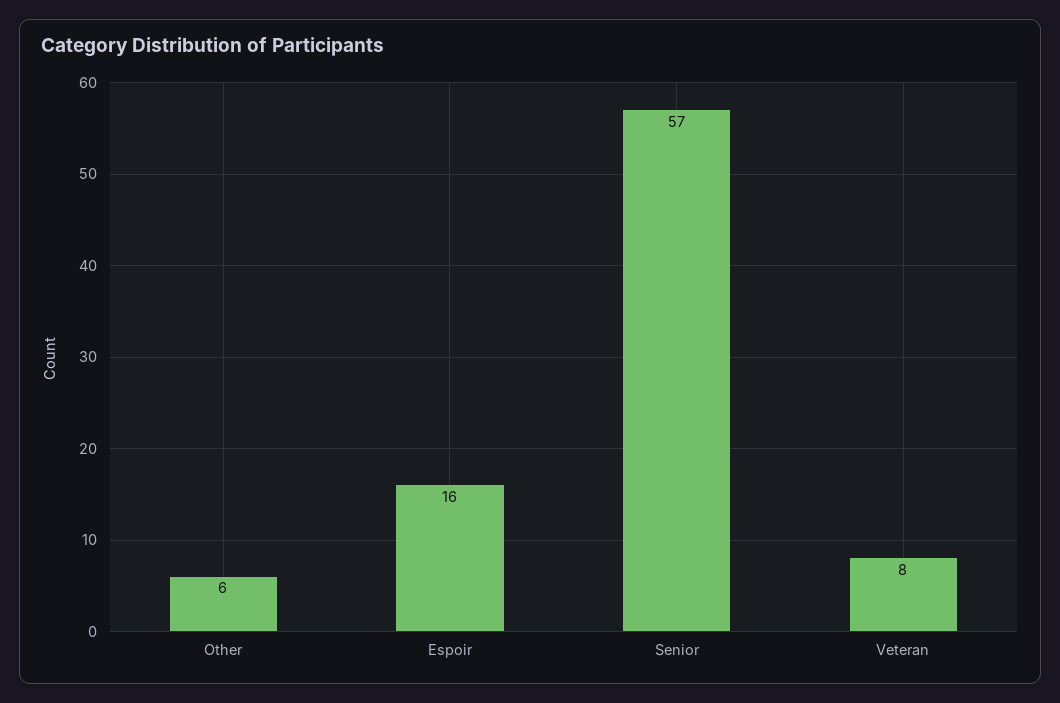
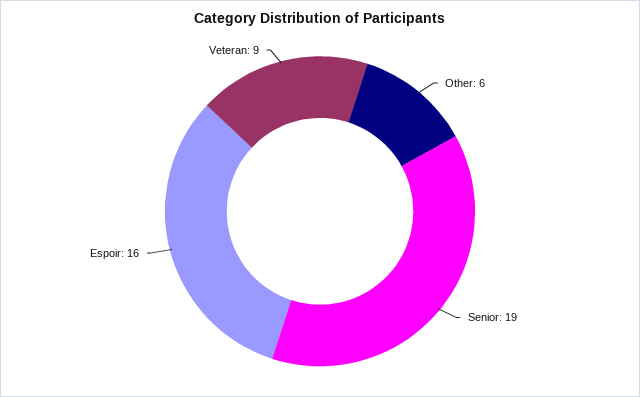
Senior: 57 -> 19
Veteran: 8 -> 9

